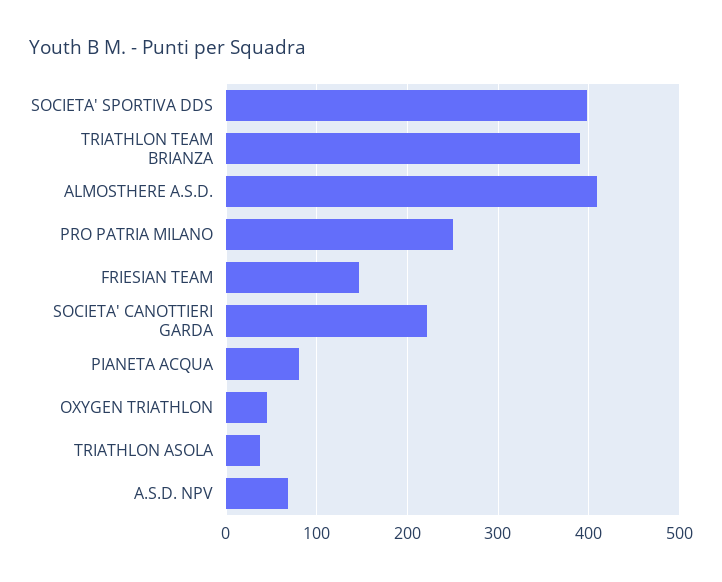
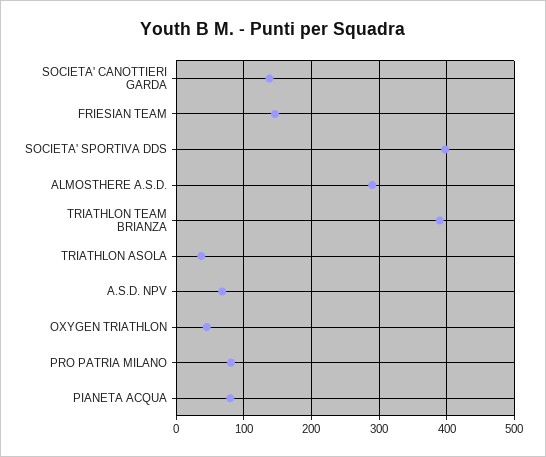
ALMOSTHERE A.S.D.: 410 -> 290
PRO PATRIA MILANO: 250 -> 80
SOCIETA' CANOTTIERI GARDA: 220 -> 140

